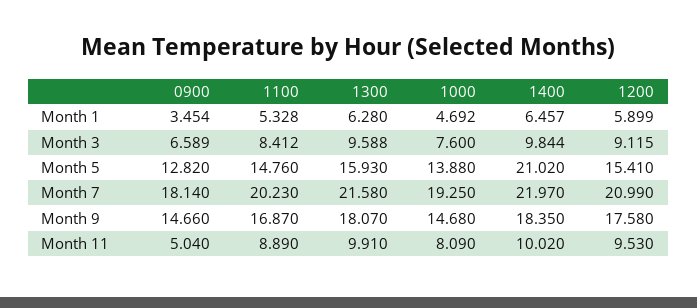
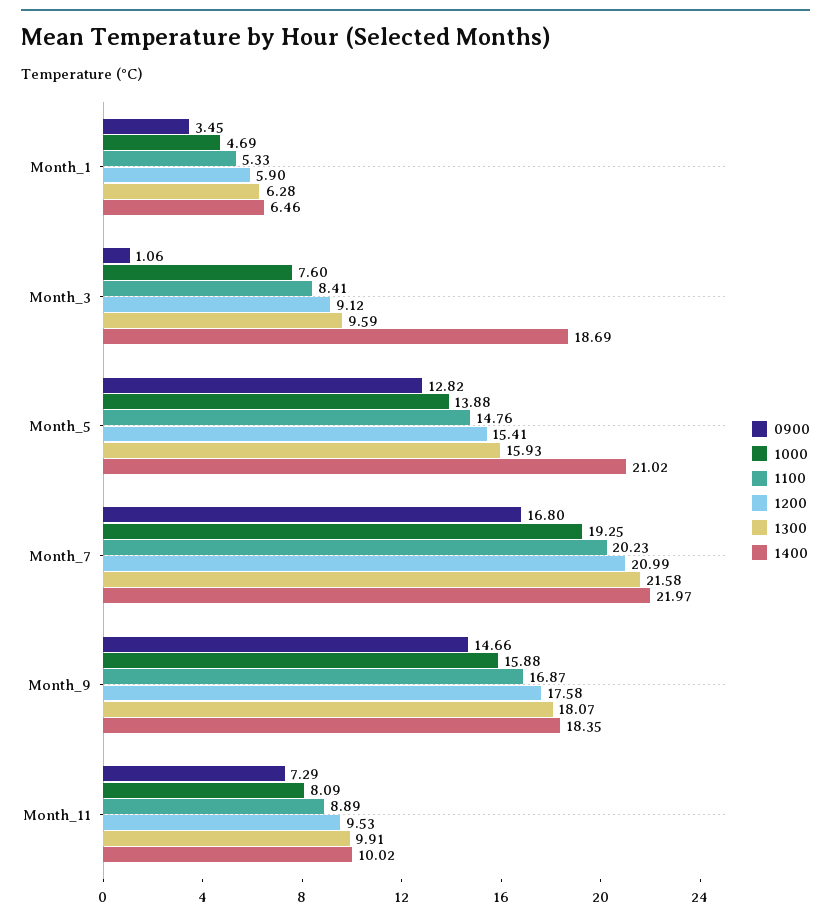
0900, Month 3: 6.589 -> 1.06
1400, Month 3: 9.844 -> 18.69
0900, Month 7: 18.14 -> 16.8
1000, Month 9: 14.68 -> 15.88
0900, Month 11: 5.04 -> 7.29

